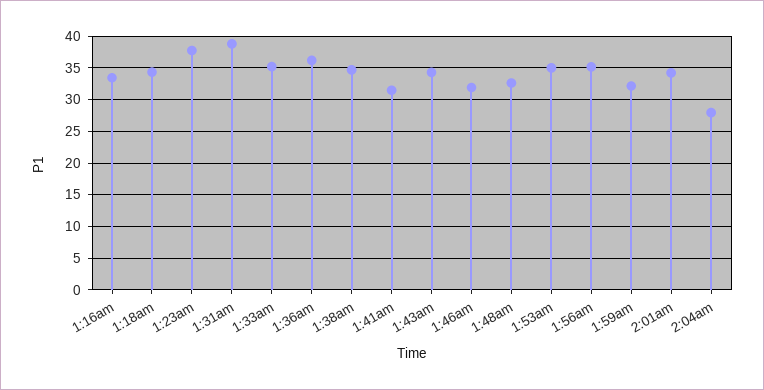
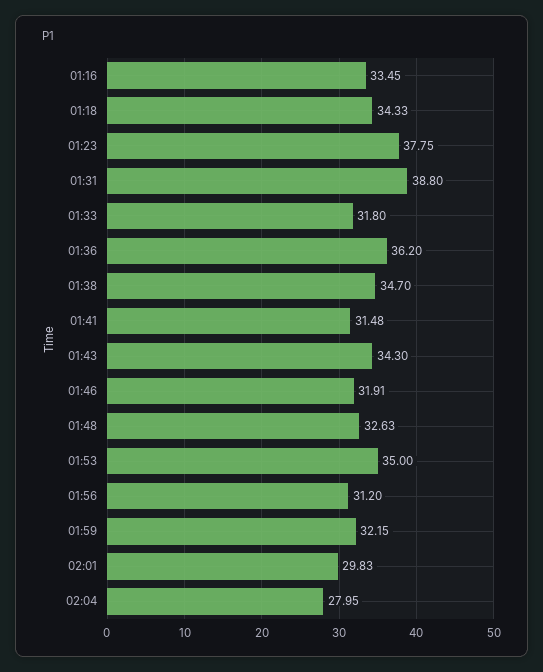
1:33am: 35 -> 31.8
1:56am: 35 -> 31.2
2:01am: 34 -> 29.83

